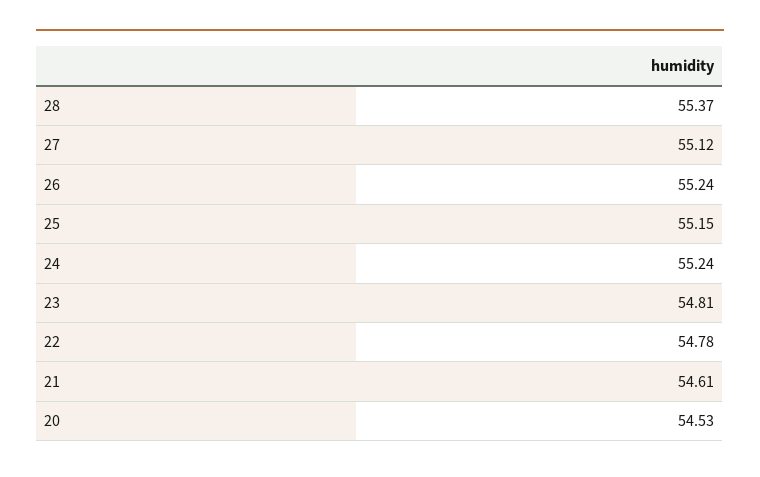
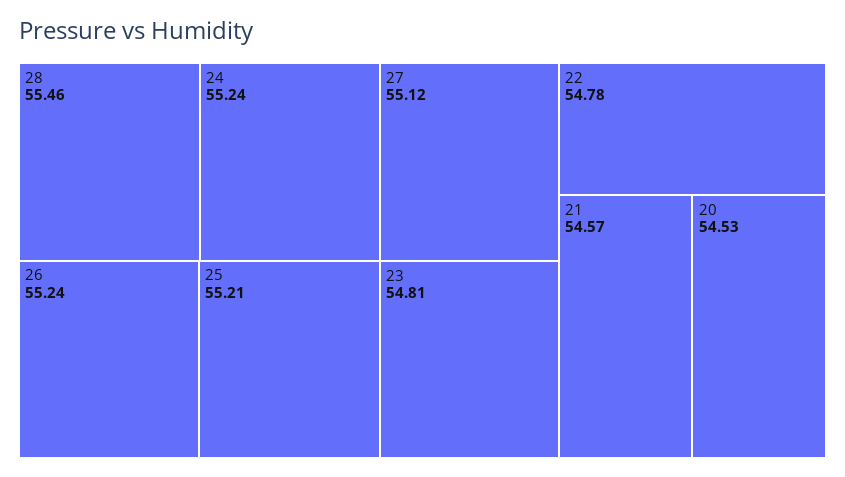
28: 55.37 -> 55.46
25: 55.15 -> 55.21
21: 54.61 -> 54.57

